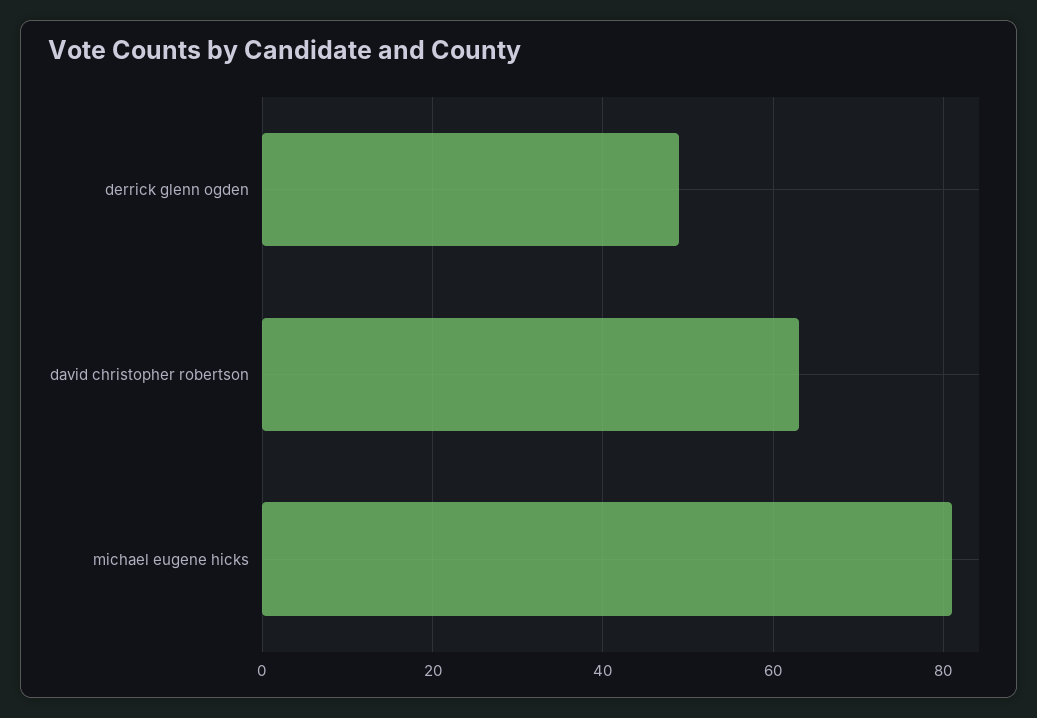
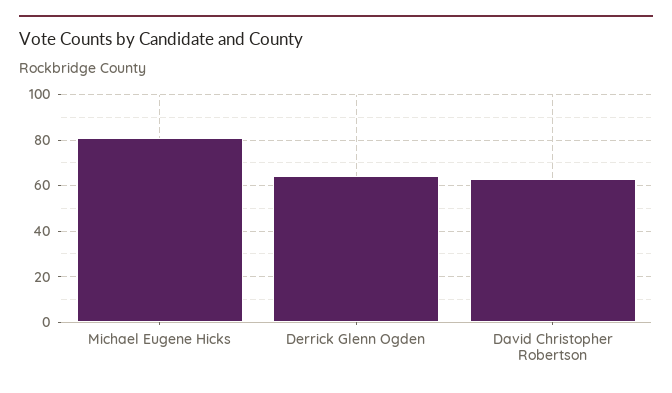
derrick glenn ogden: 50 -> 65

